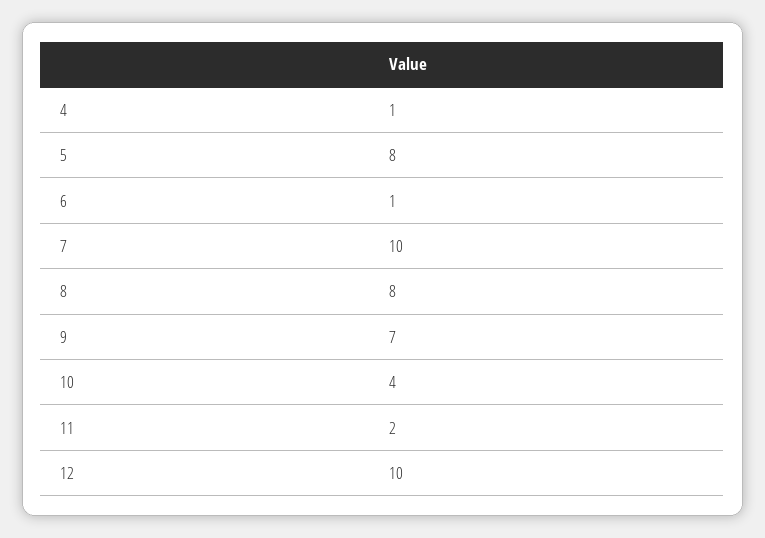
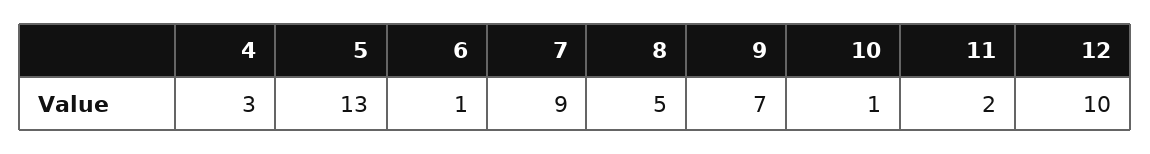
4: 1 -> 3
5: 8 -> 13
7: 10 -> 9
8: 8 -> 5
10: 4 -> 1

